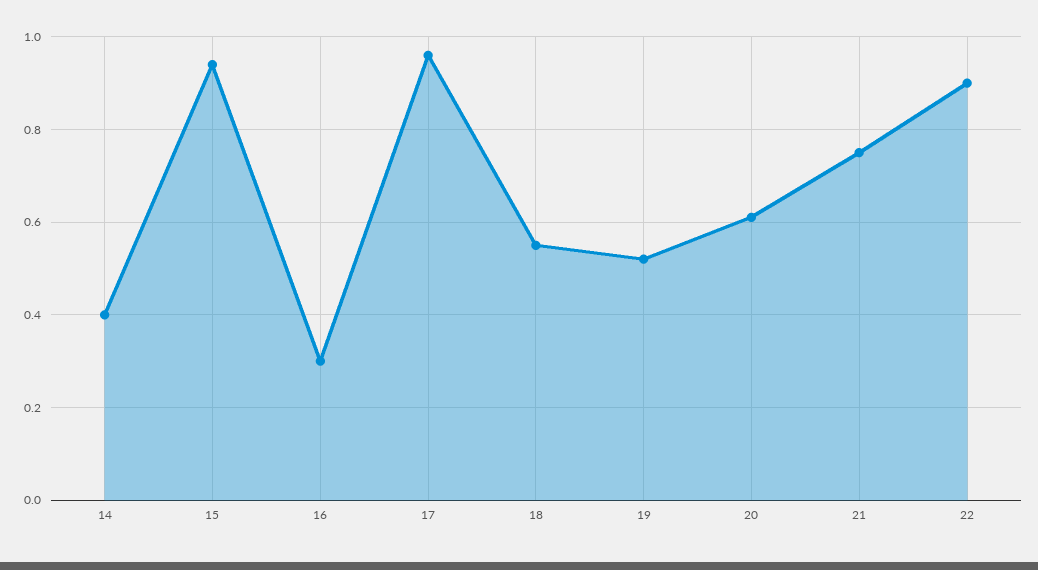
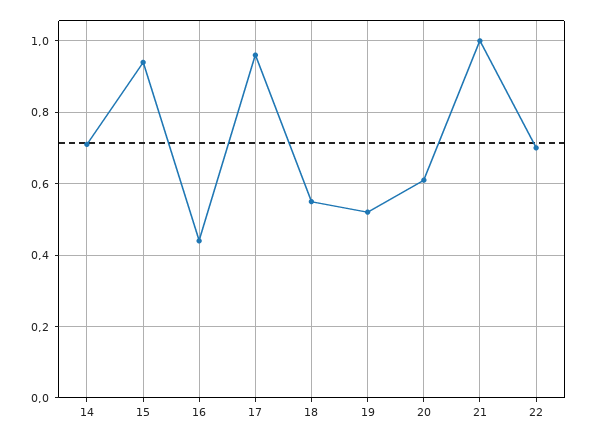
14: 0.4 -> 0.7
16: 0.3 -> 0.45
21: 0.75 -> 1
22: 0.9 -> 0.7

